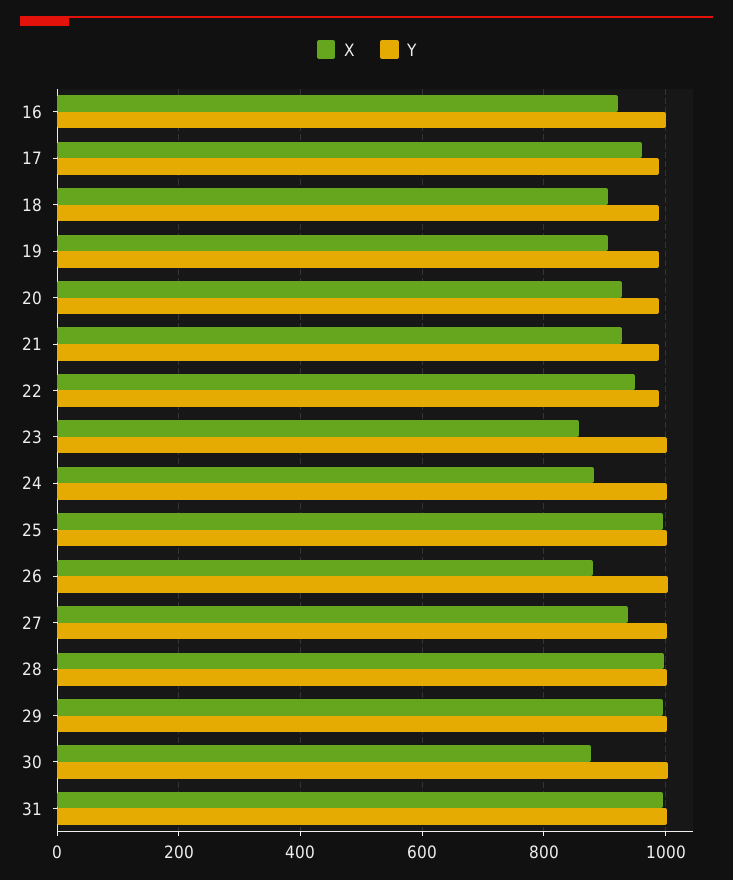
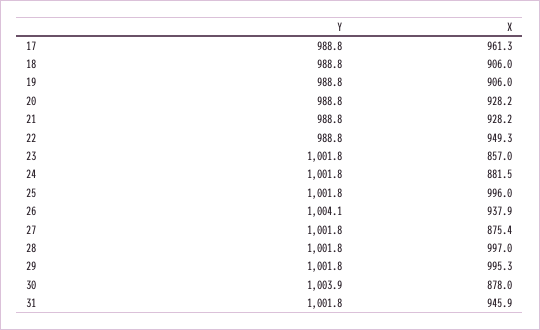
X, 16: 920 -> none
Y, 16: 1000 -> none
X, 26: 880 -> 937.9
X, 27: 940 -> 875.4
X, 31: 1000 -> 945.9

